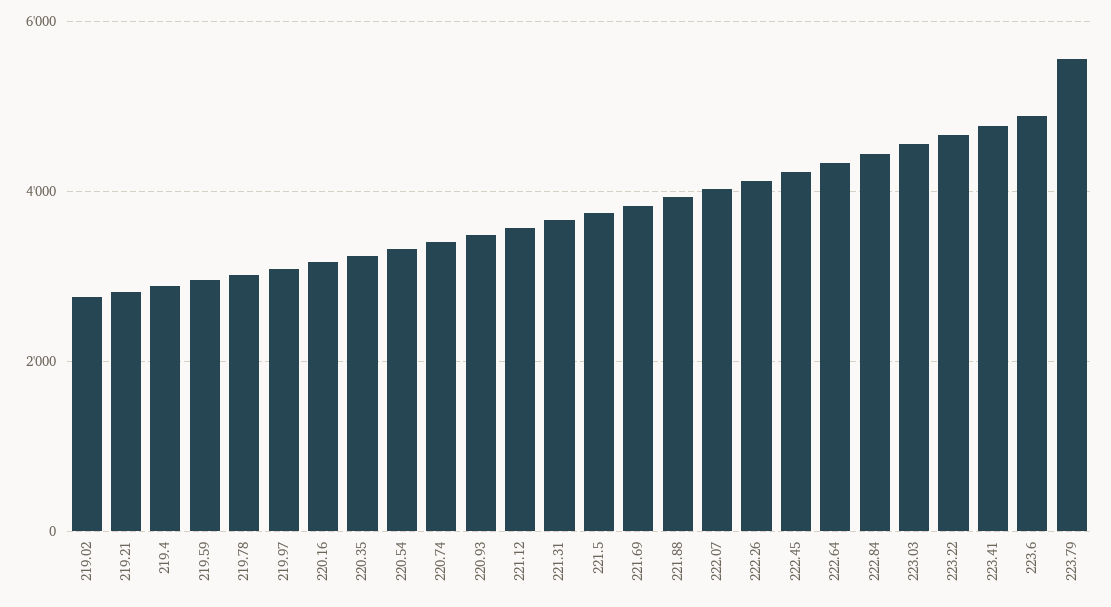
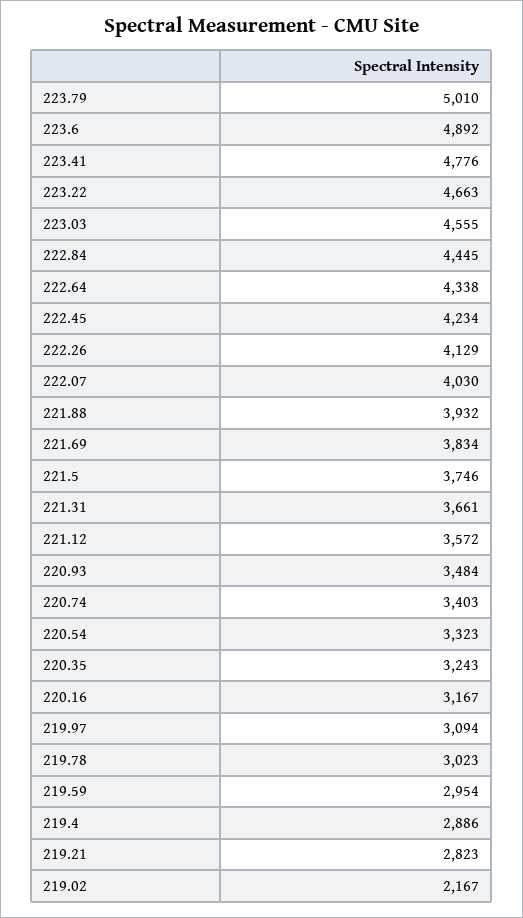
219.02: 2800 -> 2167
223.79: 5600 -> 5010

